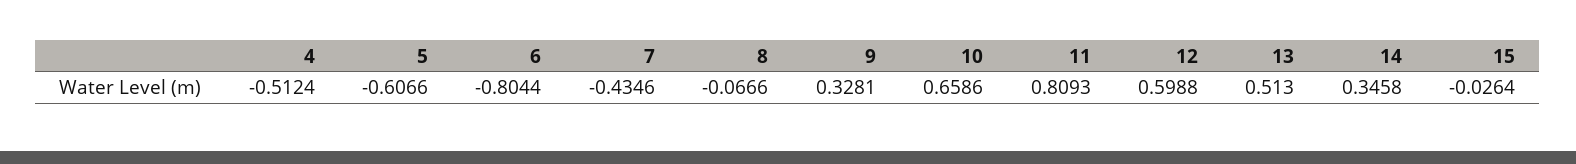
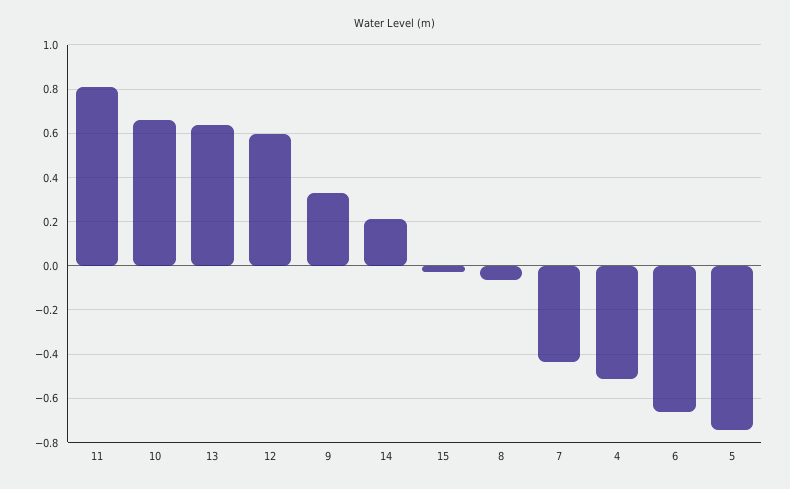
5: -0.6066 -> -0.75
6: -0.8044 -> -0.65
13: 0.513 -> 0.65
14: 0.3458 -> 0.2

